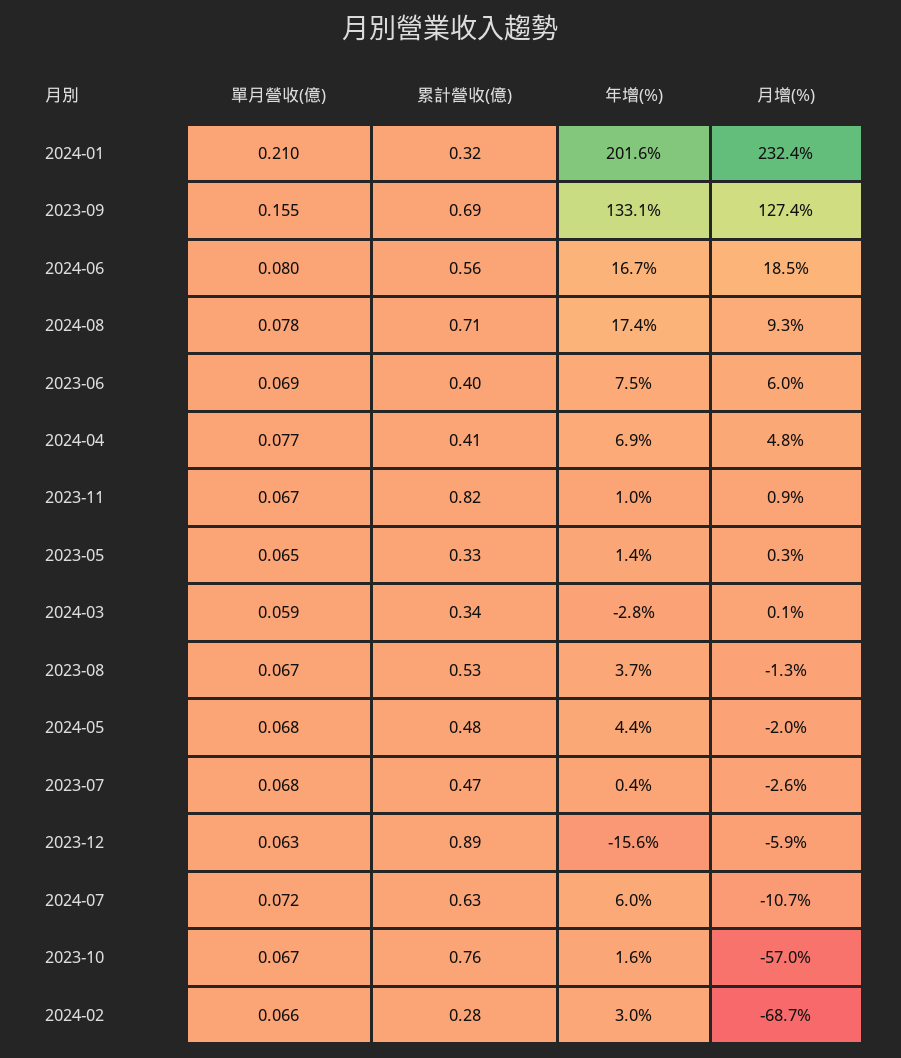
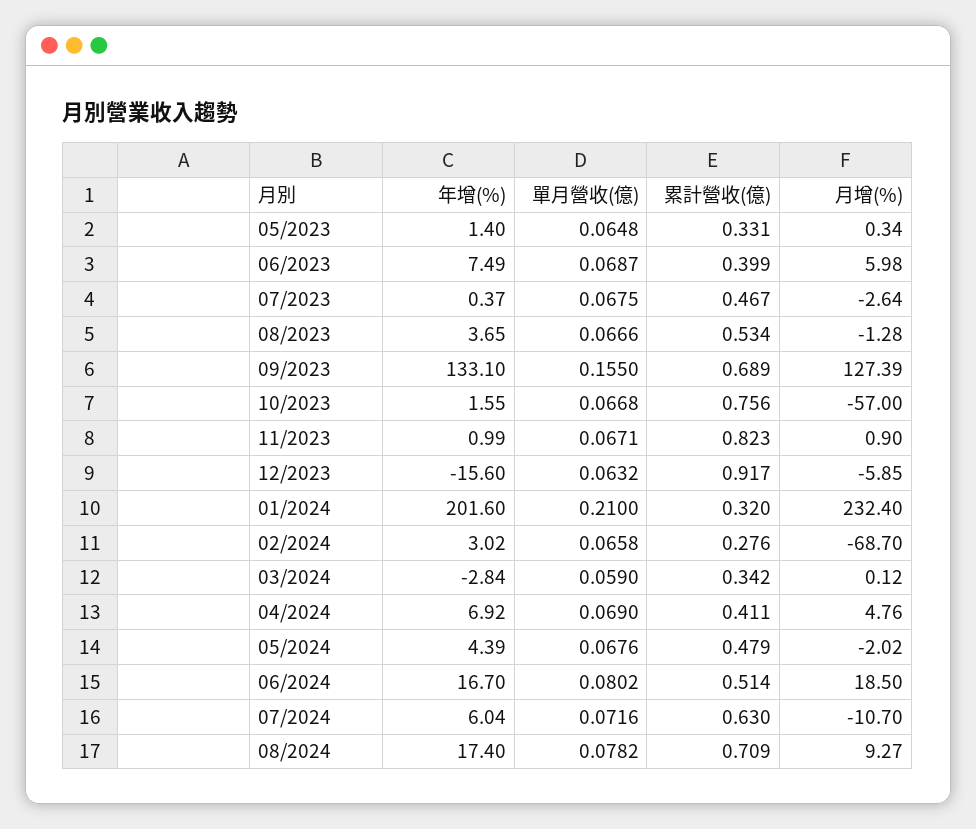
累計營收(億), 2024-06: 0.56 -> 0.514
單月營收(億), 2024-04: 0.077 -> 0.069
累計營收(億), 2023-12: 0.89 -> 0.917

